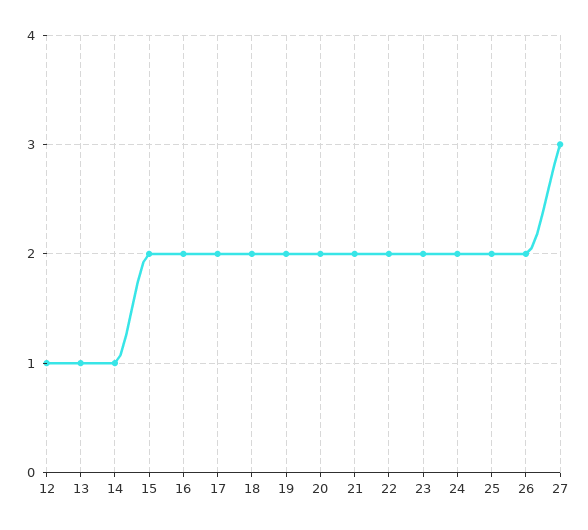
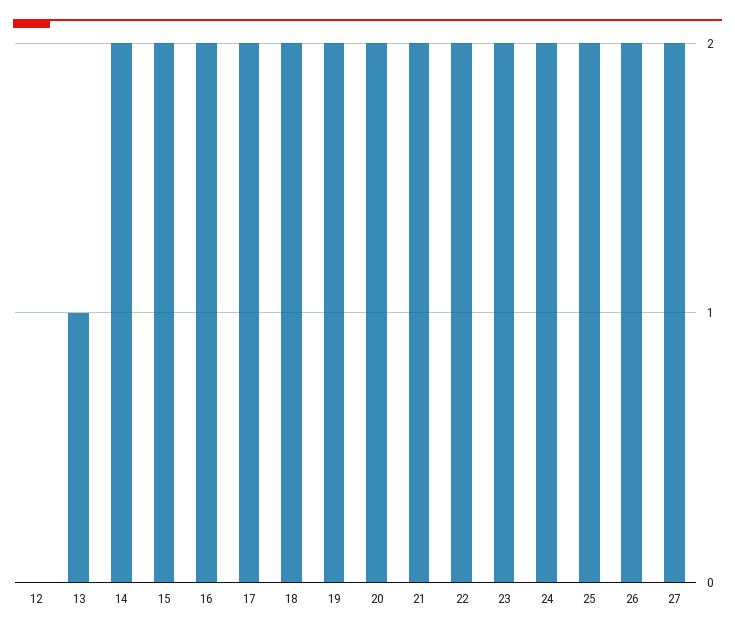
12: 1 -> 0
14: 1 -> 2
27: 3 -> 2

